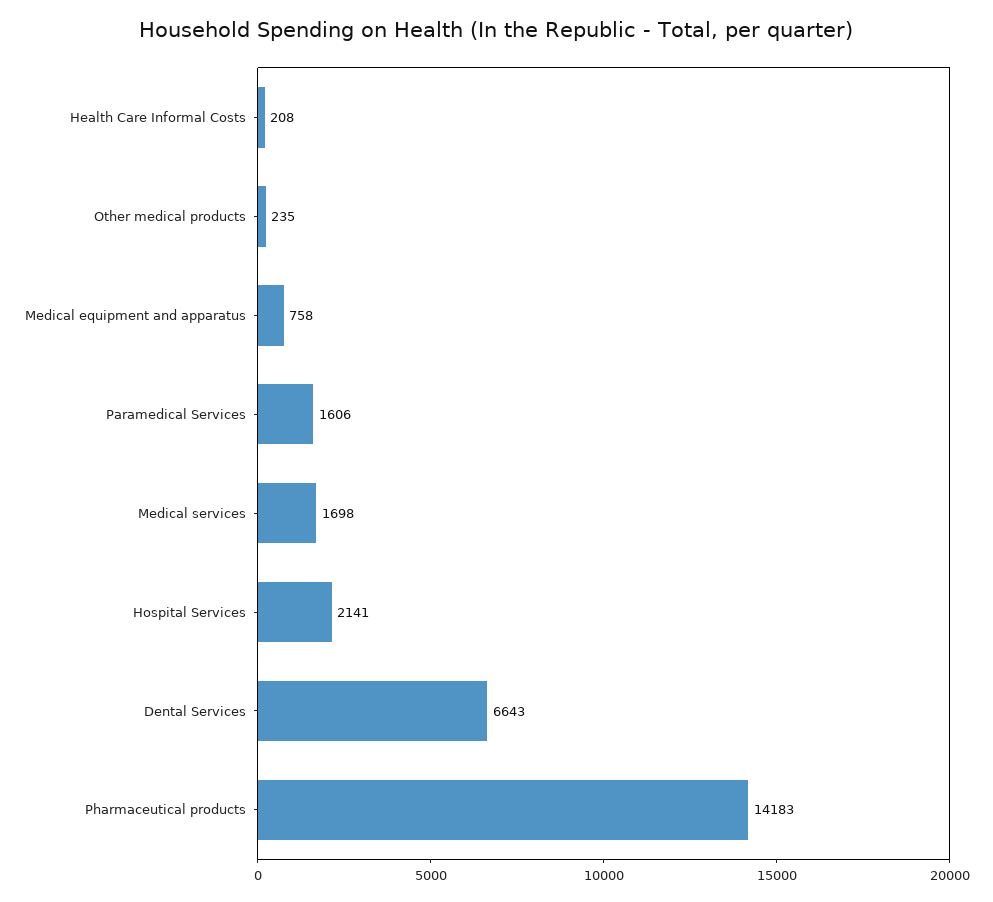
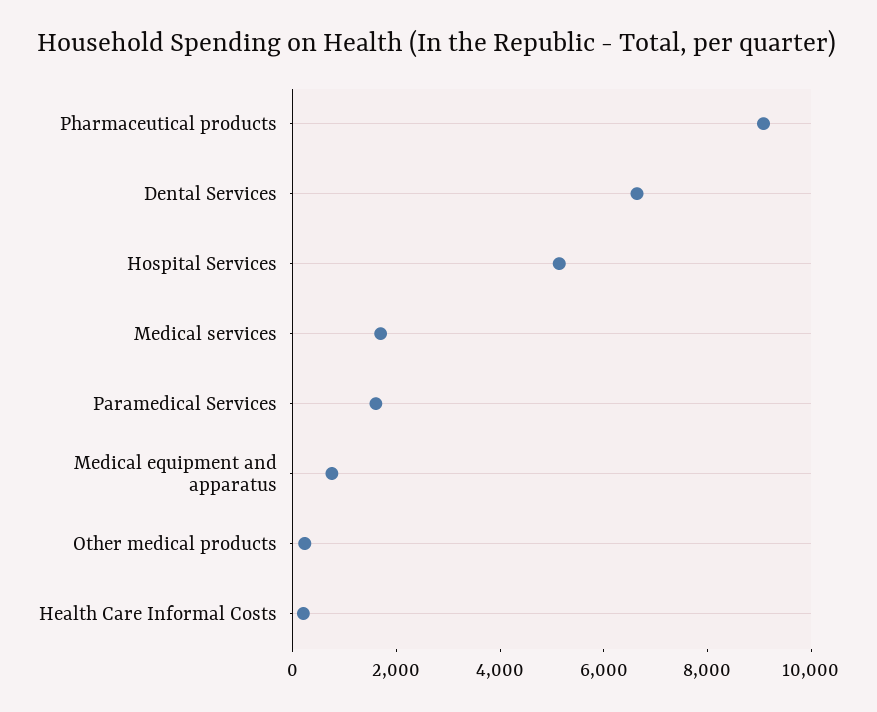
Hospital Services: 2141 -> 5000
Pharmaceutical products: 14183 -> 9000

